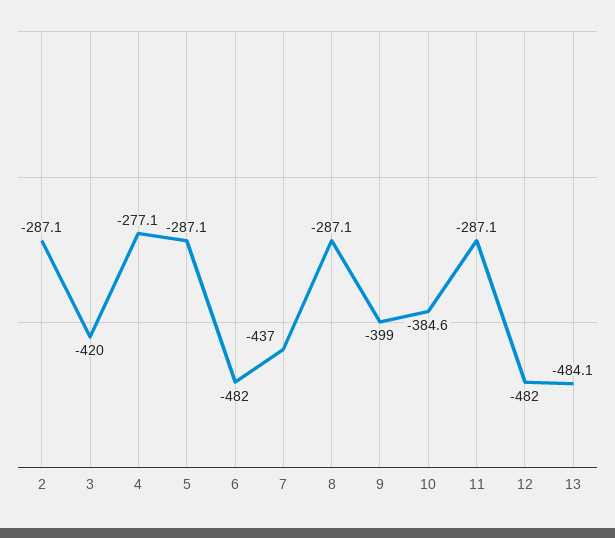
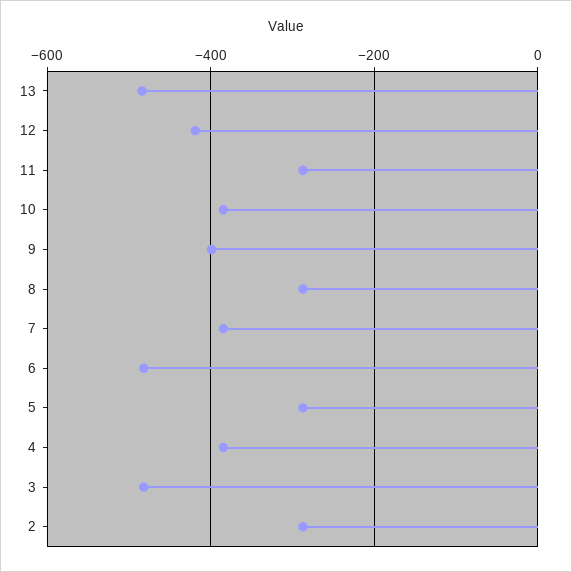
3: -420 -> -480
4: -277.1 -> -380
7: -437 -> -380
12: -482 -> -420

